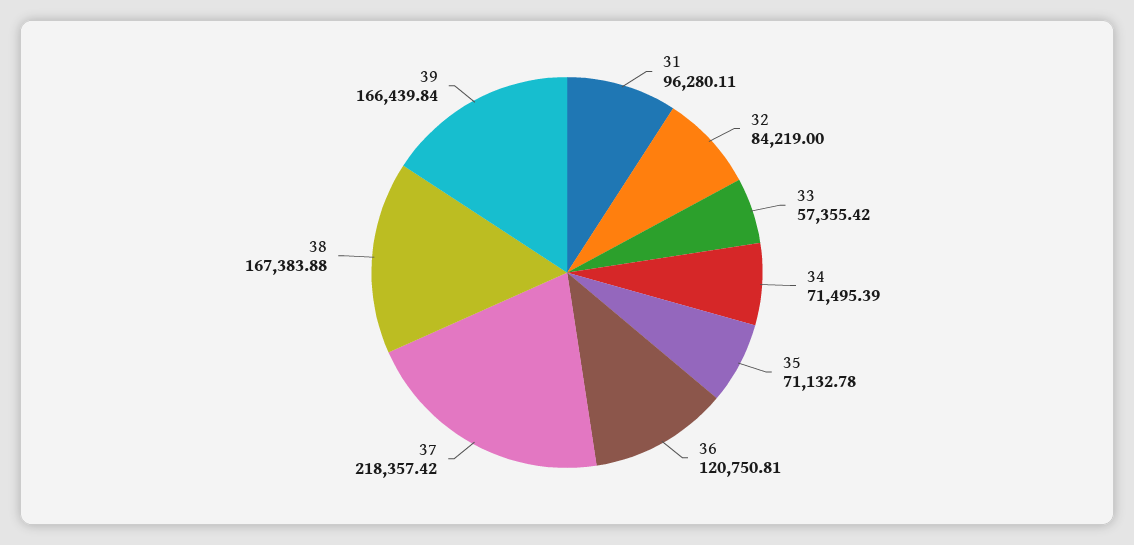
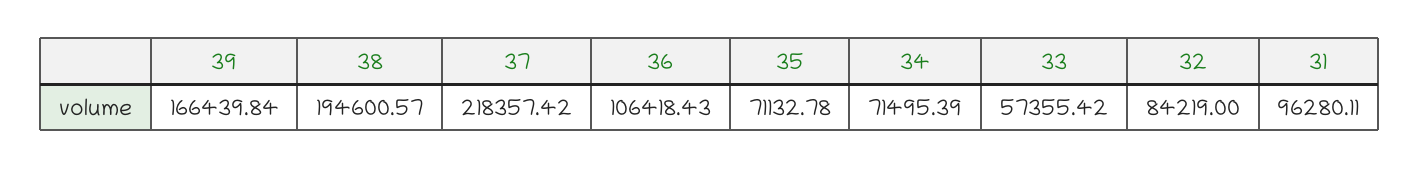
36: 120750.81 -> 106418.43
38: 167383.88 -> 194600.57

